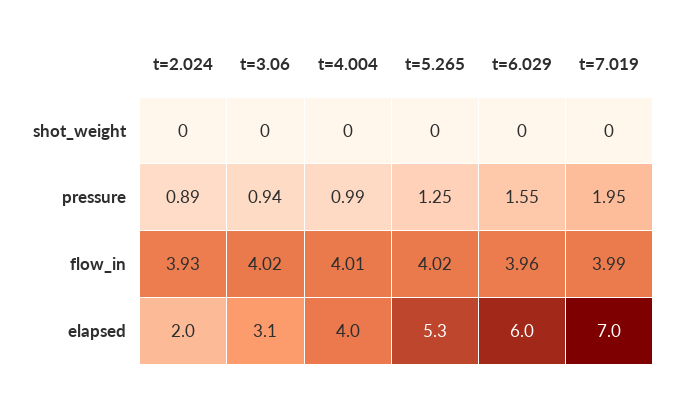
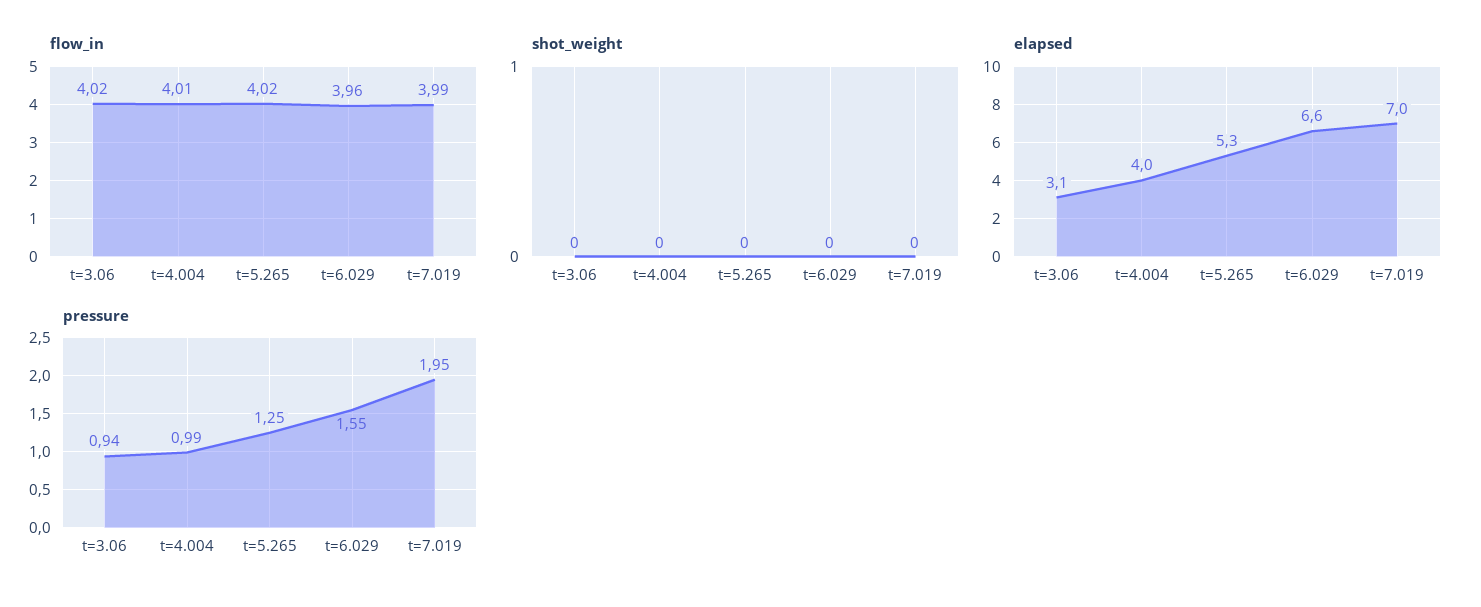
shot_weight, t=2.024: 0 -> none
pressure, t=2.024: 0.89 -> none
flow_in, t=2.024: 3.93 -> none
elapsed, t=2.024: 2 -> none
elapsed, t=6.029: 6 -> 6.6

